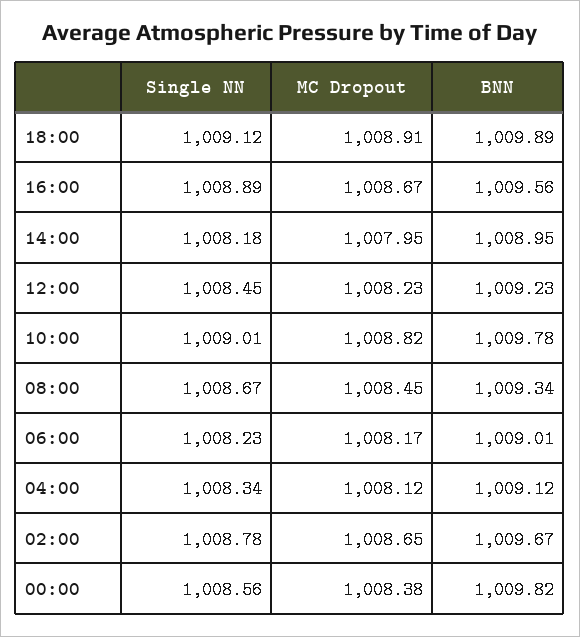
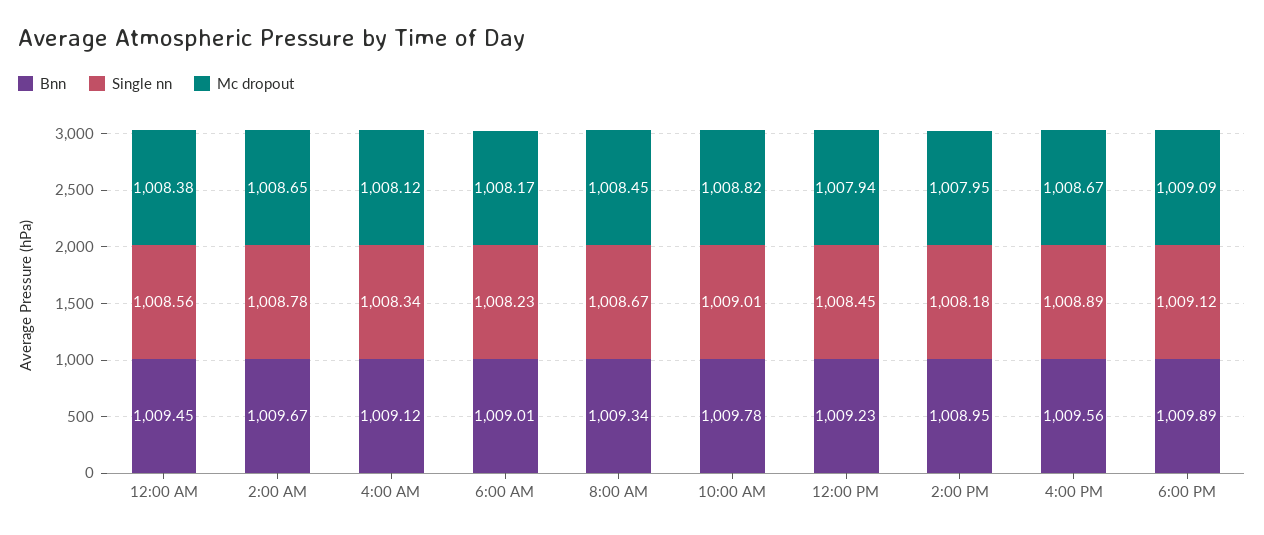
MC Dropout, 18:00: 1008.91 -> 1009.09
MC Dropout, 12:00: 1008.23 -> 1007.94
BNN, 00:00: 1009.82 -> 1009.45

